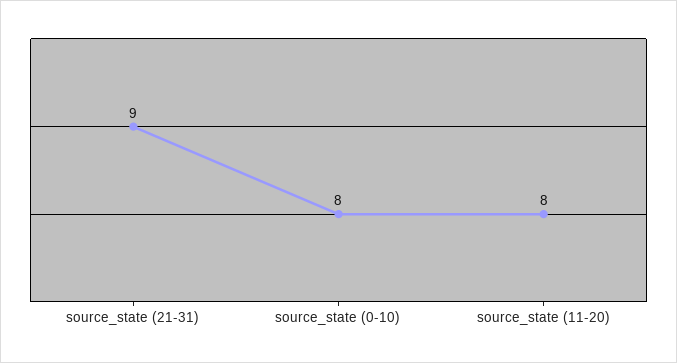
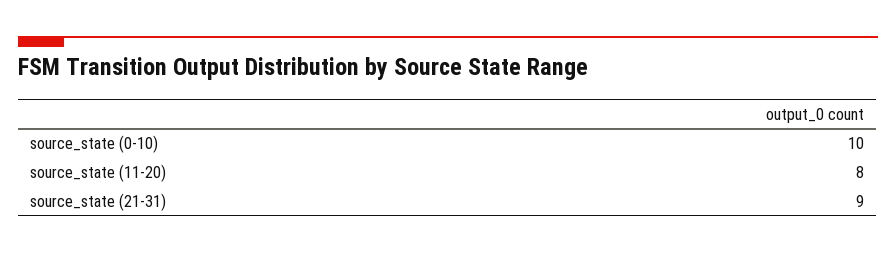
source_state (0-10): 8 -> 10

